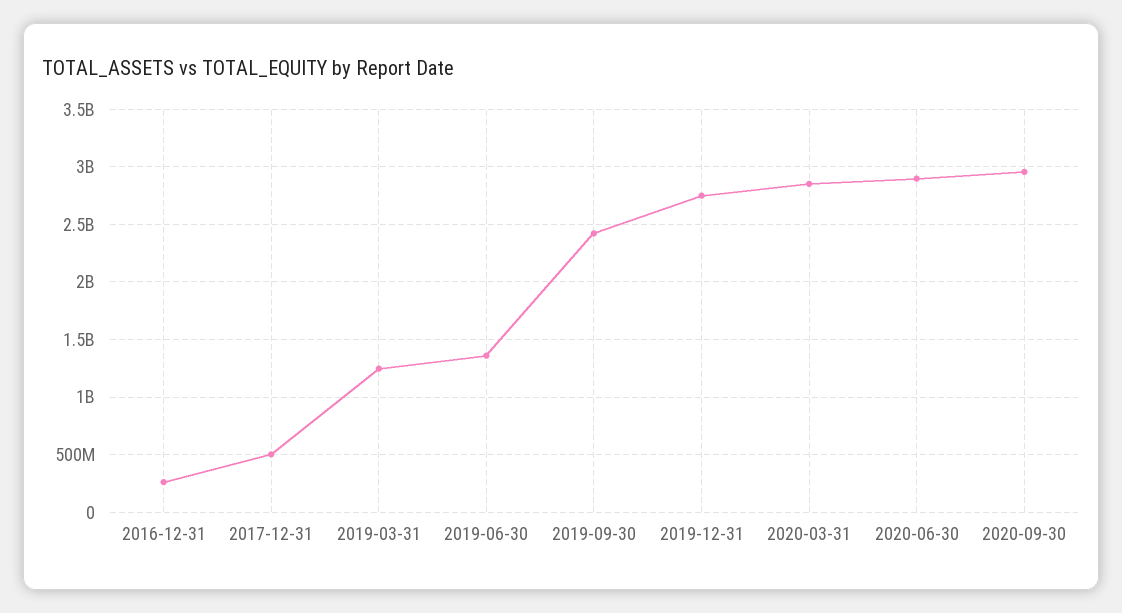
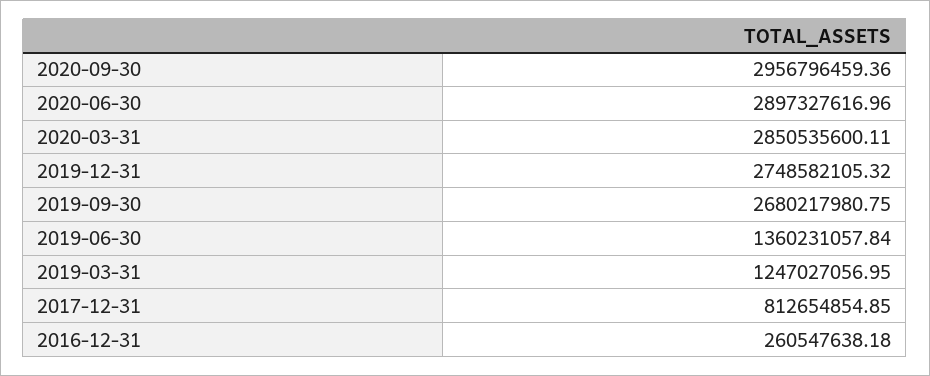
2017-12-31: 500000000 -> 812654854.85
2019-09-30: 2400000000 -> 2680217980.75

